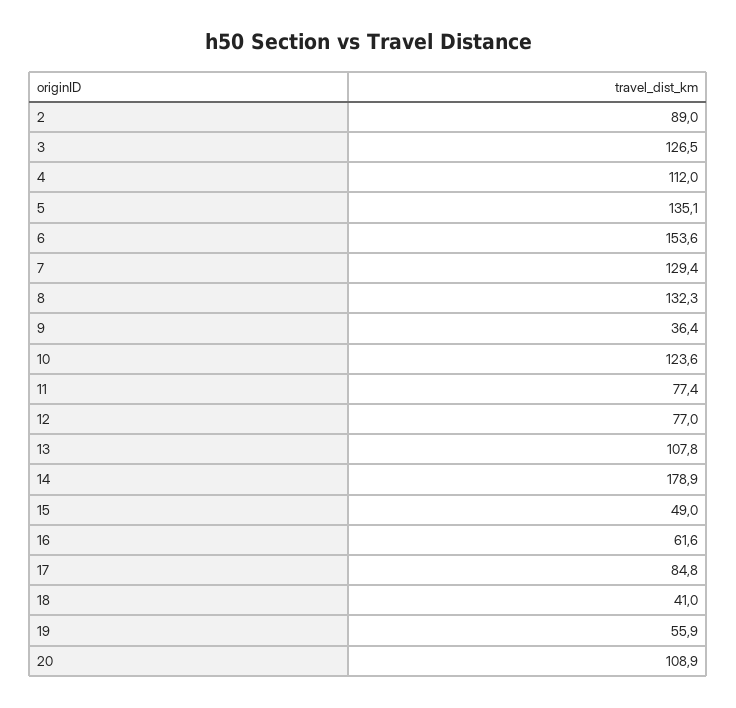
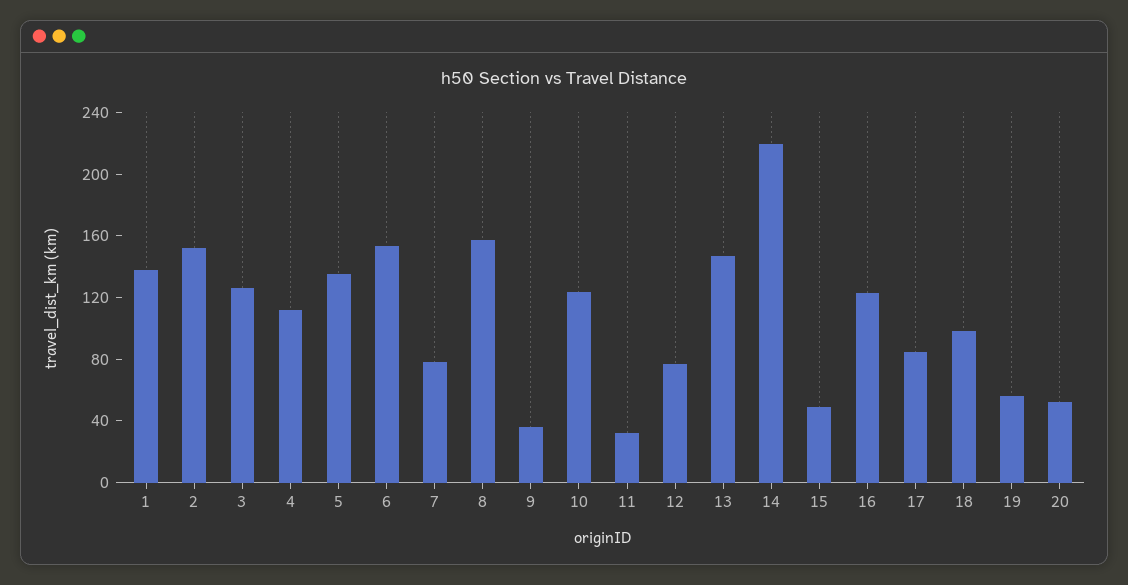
2: 89 -> 150
7: 129.4 -> 80
8: 132.3 -> 160
11: 77.4 -> 30
13: 107.8 -> 150
14: 178.9 -> 220
16: 61.6 -> 120
18: 41 -> 100
20: 108.9 -> 50
1: none -> 140

